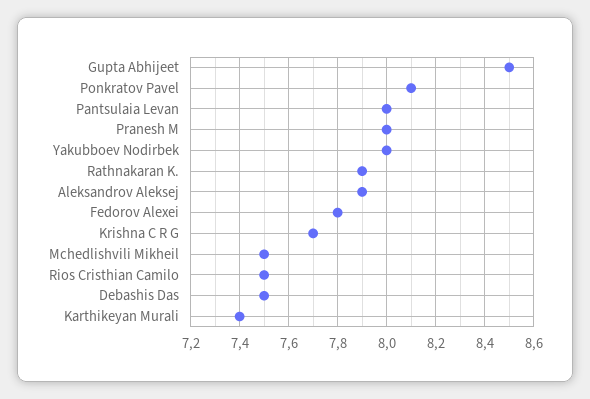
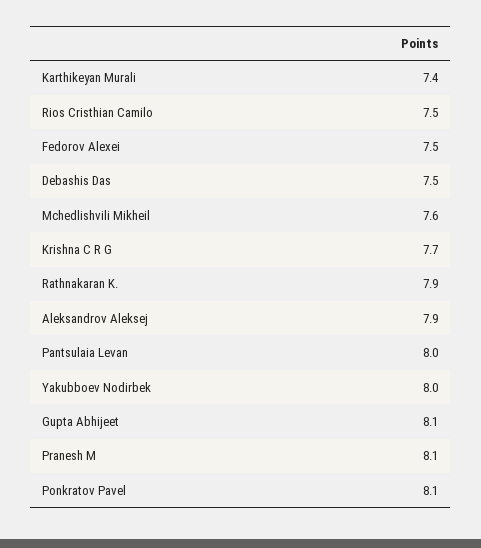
Gupta Abhijeet: 8.5 -> 8.1
Pranesh M: 8 -> 8.1
Fedorov Alexei: 7.8 -> 7.5
Mchedlishvili Mikheil: 7.5 -> 7.6

